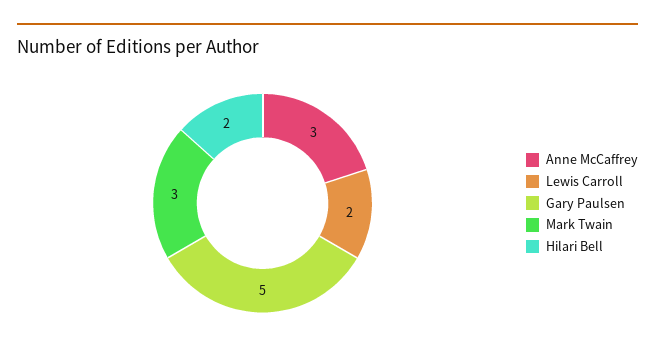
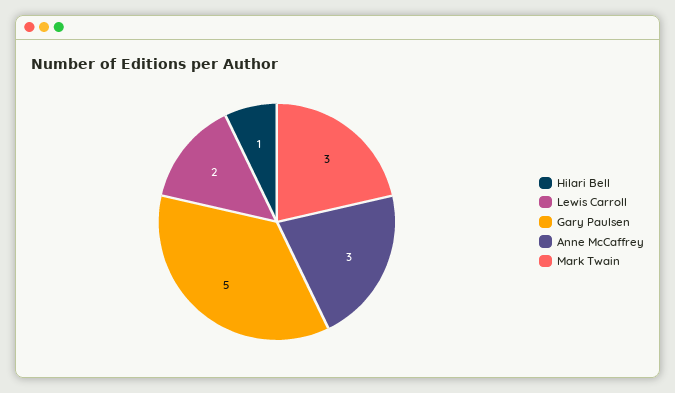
Hilari Bell: 2 -> 1

